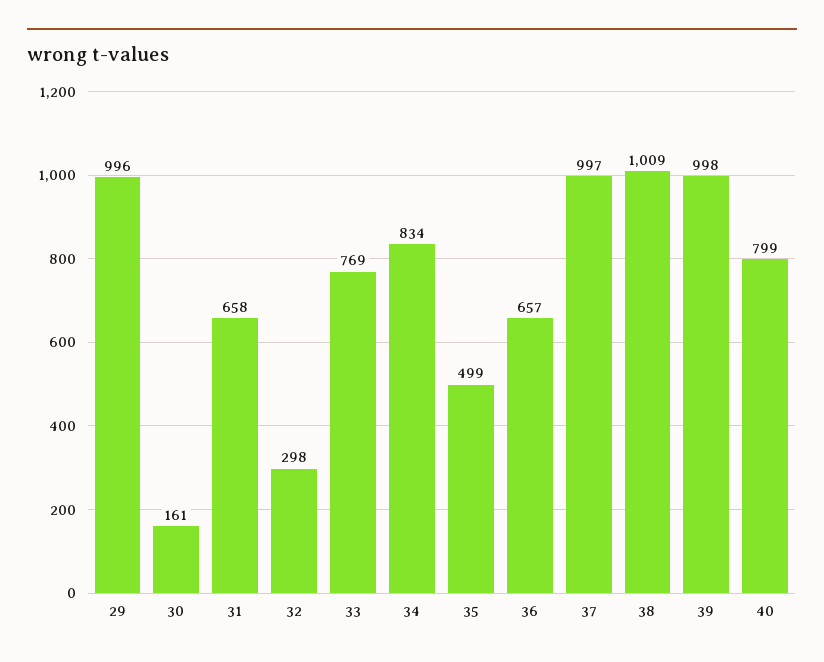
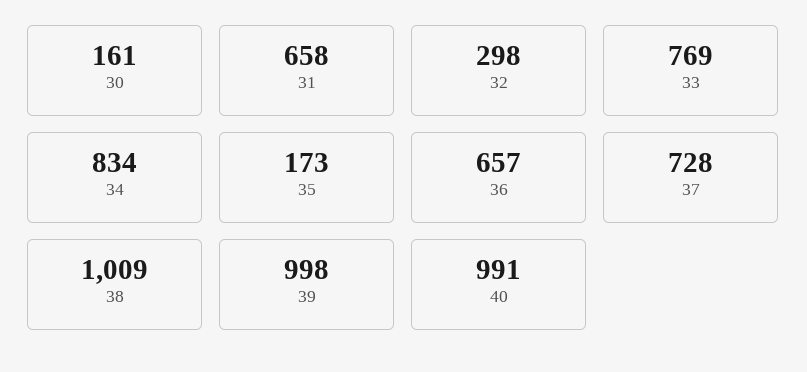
29: 996 -> none
35: 499 -> 173
37: 997 -> 728
40: 799 -> 991

